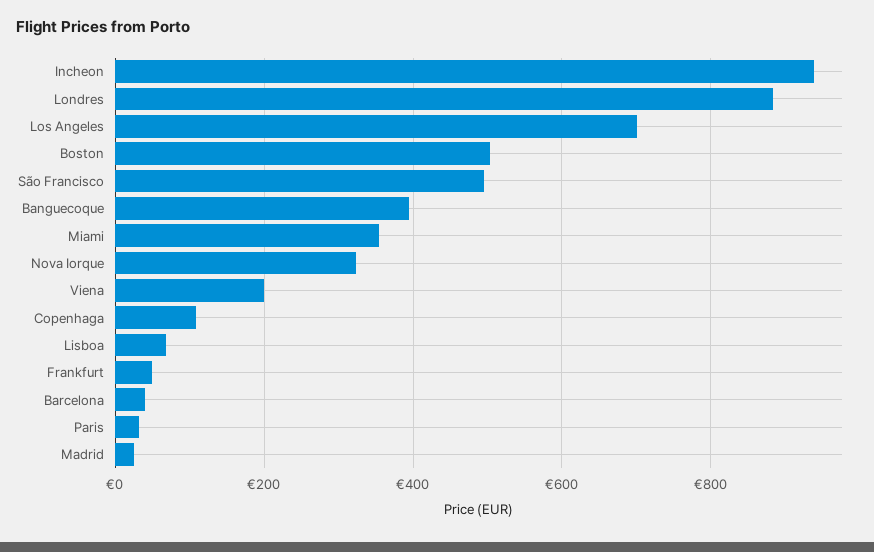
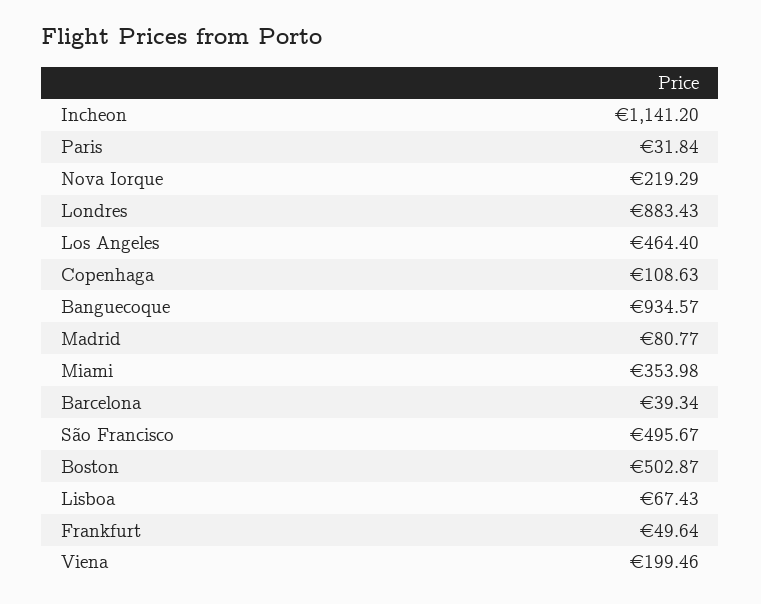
Incheon: 940 -> 1141.2
Los Angeles: 700 -> 464.4
Banguecoque: 400 -> 934.57
Nova Iorque: 320 -> 219.29
Madrid: 20 -> 80.77

